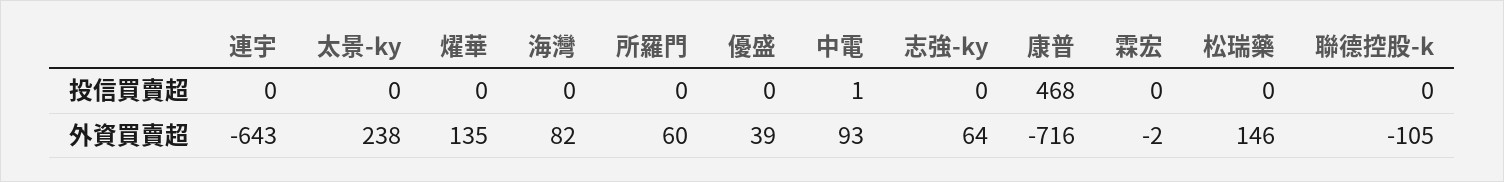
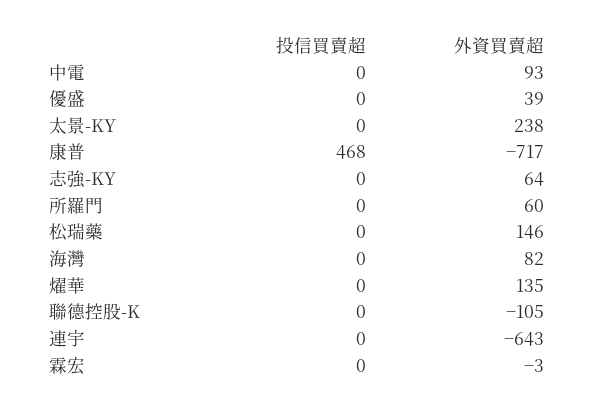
中電, 投信買賣超: 1 -> 0
康普, 外資買賣超: -716 -> -717
霖宏, 外資買賣超: -2 -> -3

